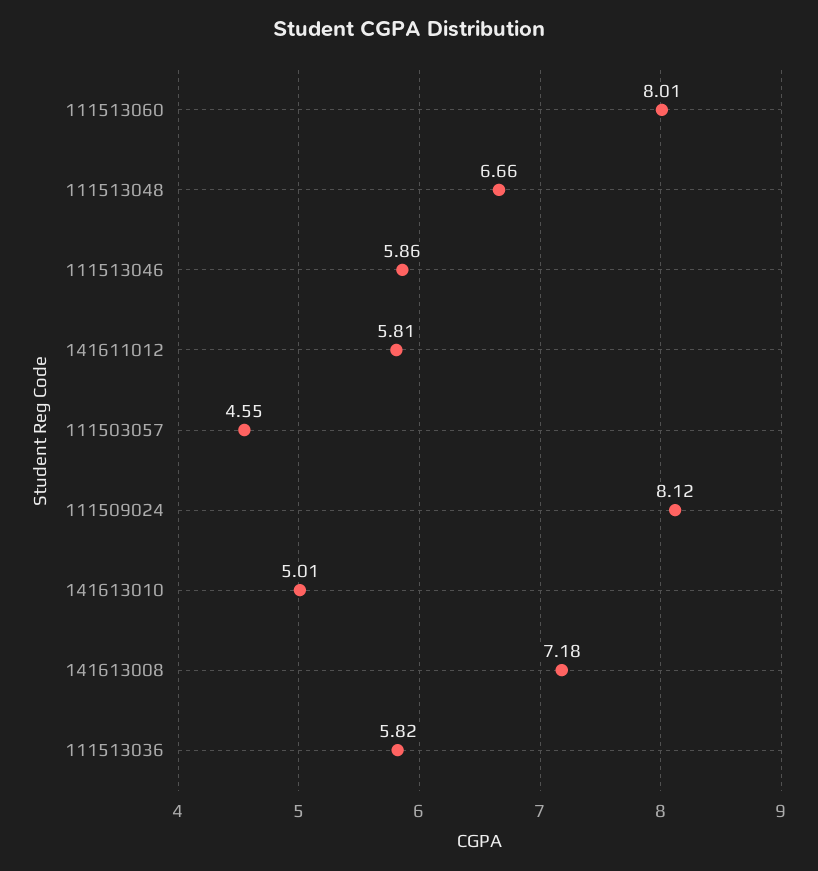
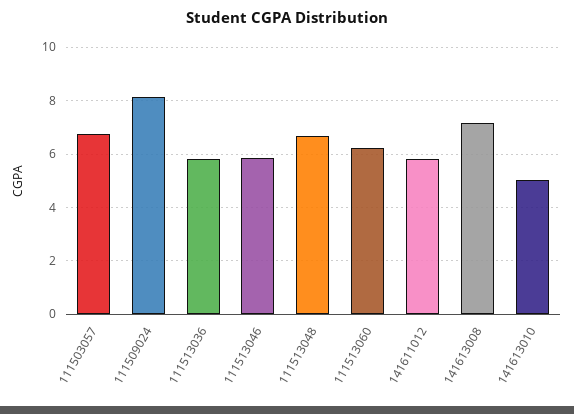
111513060: 8.01 -> 6.25
111503057: 4.55 -> 6.75

